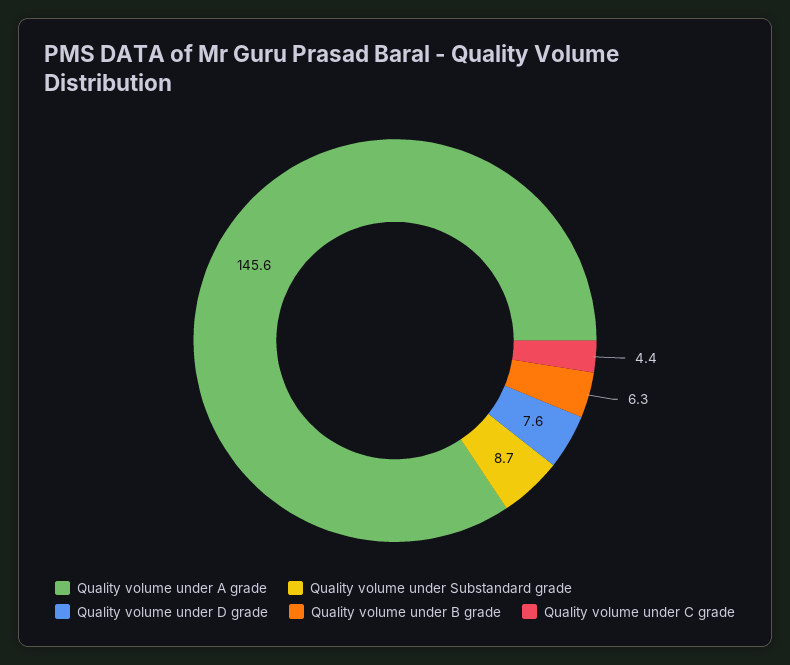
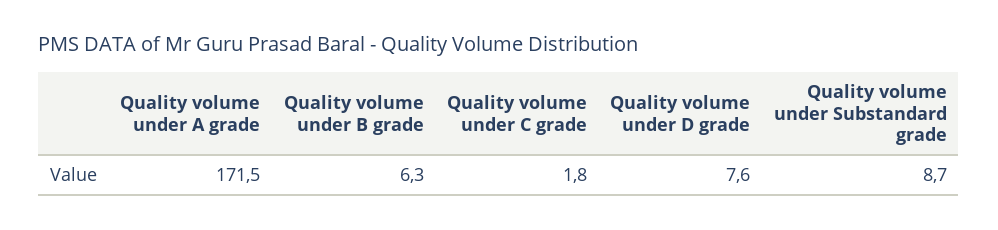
Quality volume under A grade: 145.6 -> 171.5
Quality volume under C grade: 4.4 -> 1.8

